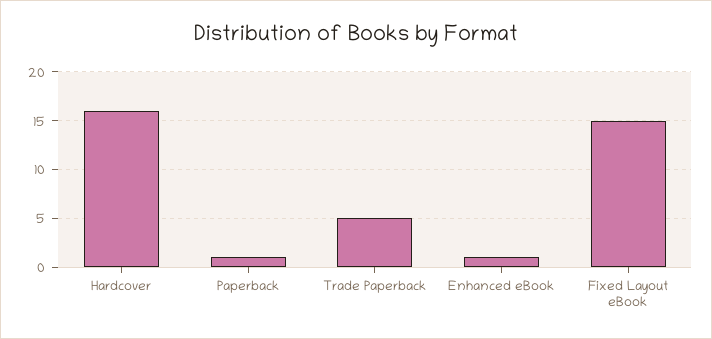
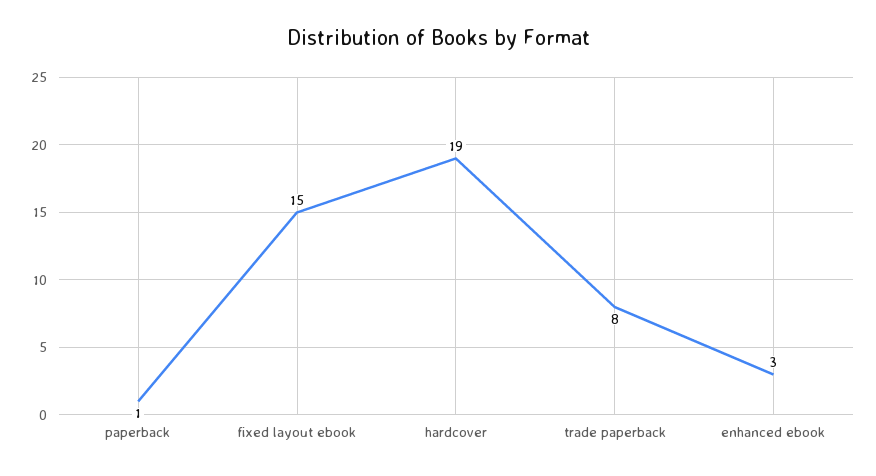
Hardcover: 16 -> 19
Trade Paperback: 5 -> 8
Enhanced eBook: 1 -> 3

